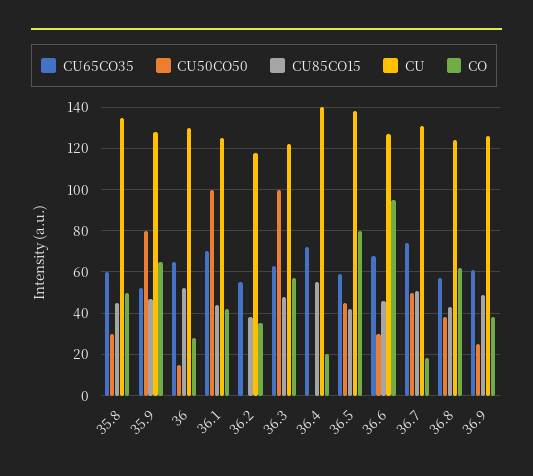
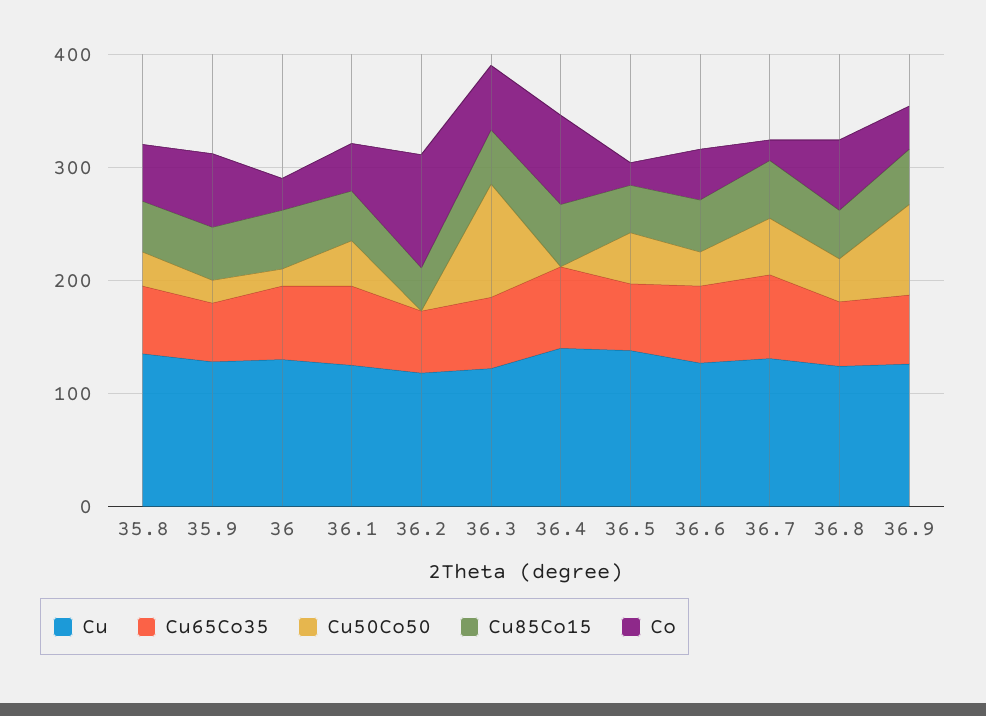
CU50CO50, 35.9: 80 -> 20
CU50CO50, 36.1: 100 -> 40
CO, 36.2: 35 -> 100
CO, 36.4: 20 -> 80
CO, 36.5: 80 -> 20
CO, 36.6: 95 -> 40
CU50CO50, 36.9: 25 -> 80

